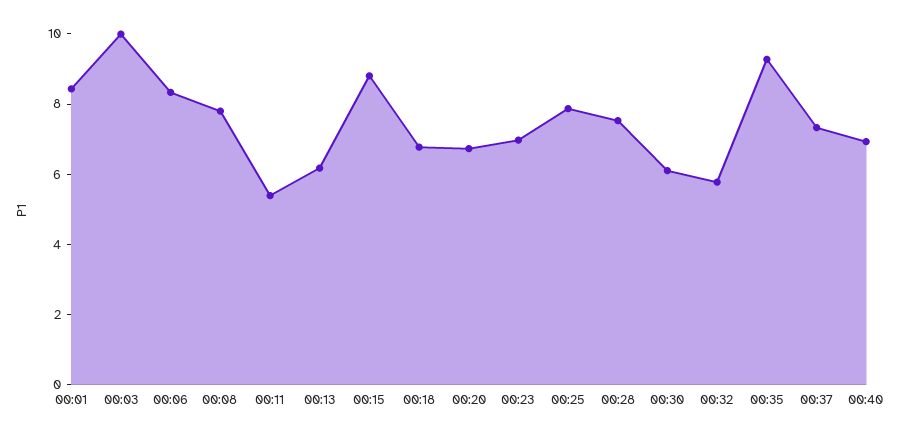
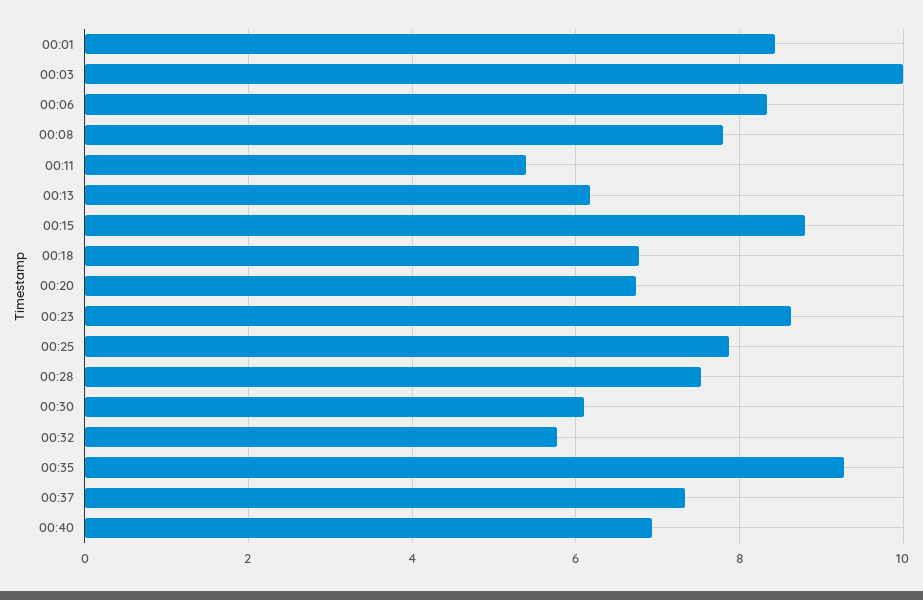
00:23: 7 -> 8.6

